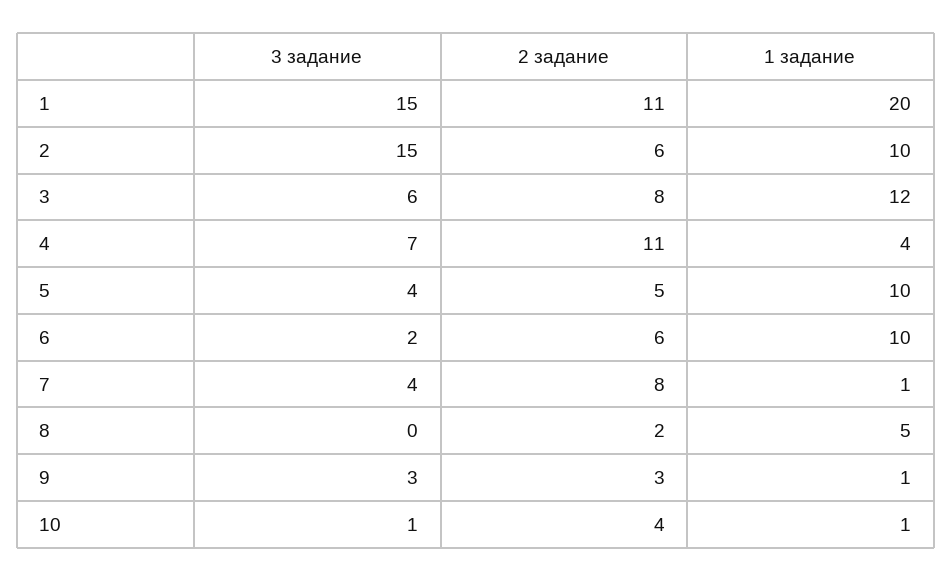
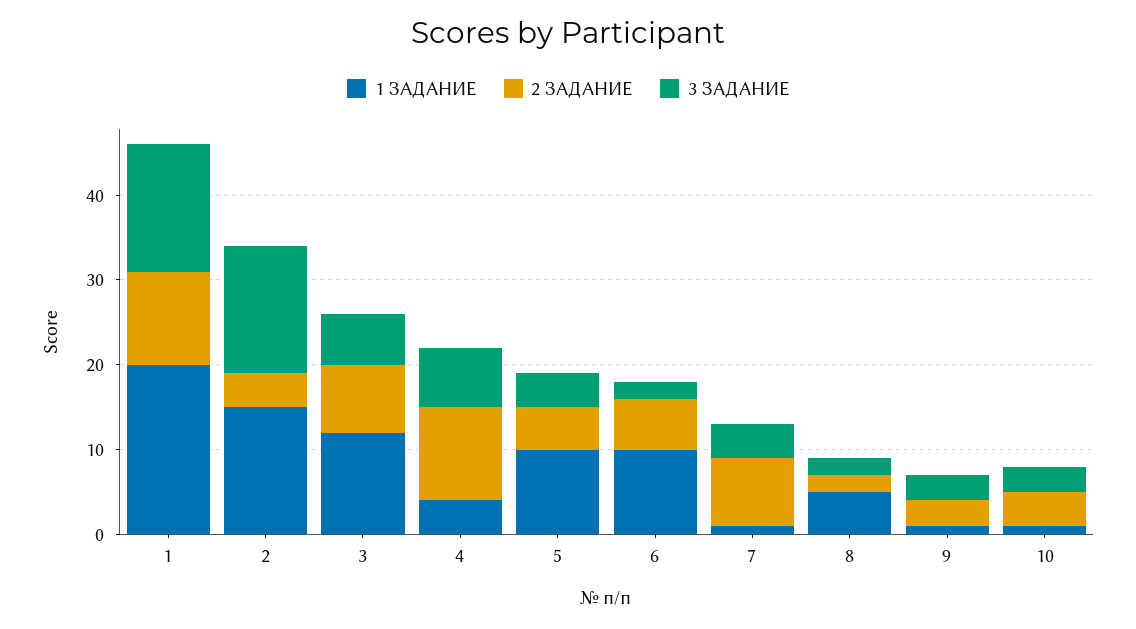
2 задание, 2: 6 -> 4
1 задание, 2: 10 -> 15
3 задание, 8: 0 -> 2
3 задание, 10: 1 -> 3

